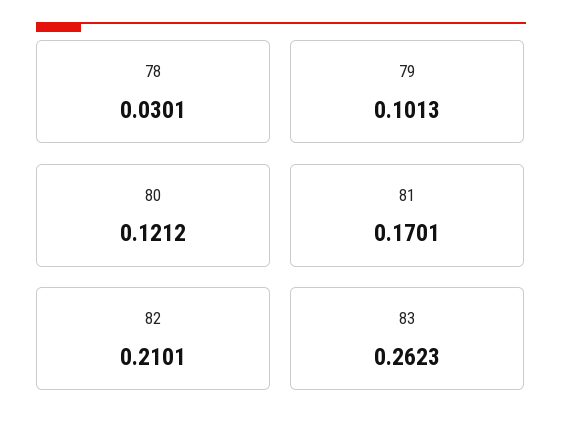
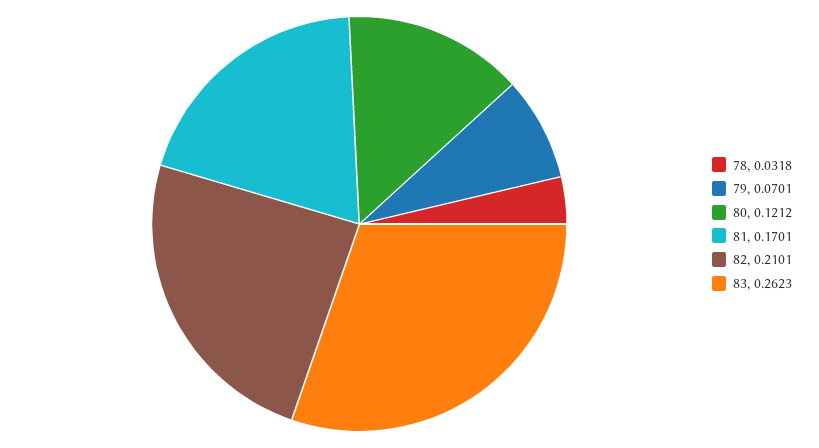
78: 0.0301 -> 0.0318
79: 0.1013 -> 0.0701

